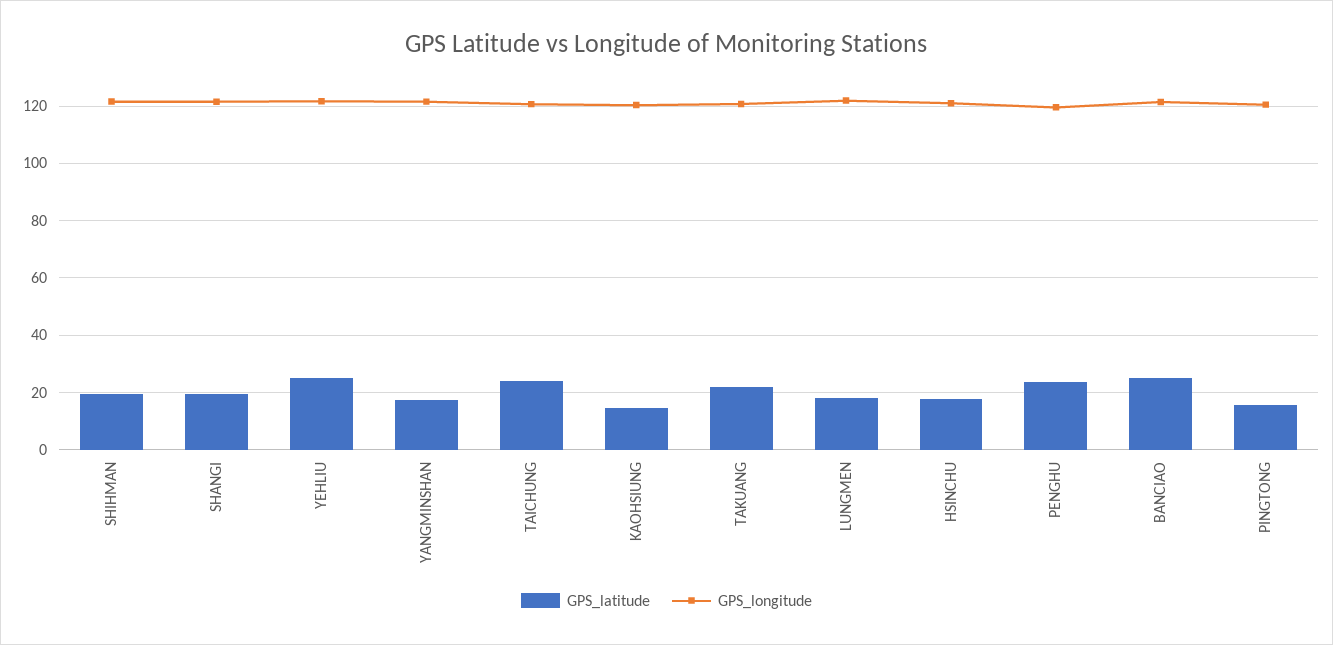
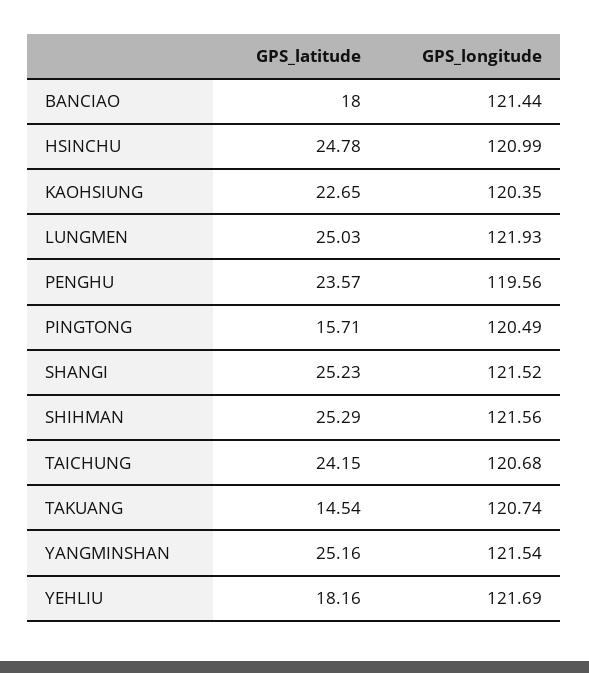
GPS_latitude, SHIHMAN: 20 -> 25.29
GPS_latitude, SHANGI: 20 -> 25.23
GPS_latitude, YEHLIU: 25 -> 18.16
GPS_latitude, YANGMINSHAN: 17.5 -> 25.16
GPS_latitude, KAOHSIUNG: 15 -> 22.65
GPS_latitude, TAKUANG: 22.5 -> 14.54
GPS_latitude, LUNGMEN: 17.5 -> 25.03
GPS_latitude, HSINCHU: 17.5 -> 24.78
GPS_latitude, BANCIAO: 25 -> 18

